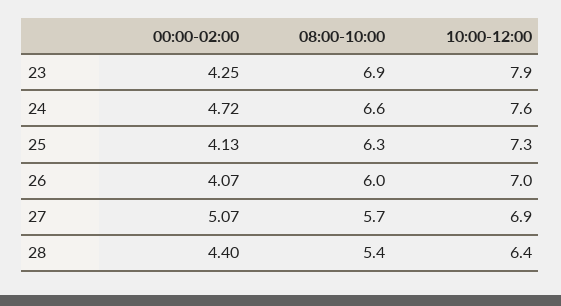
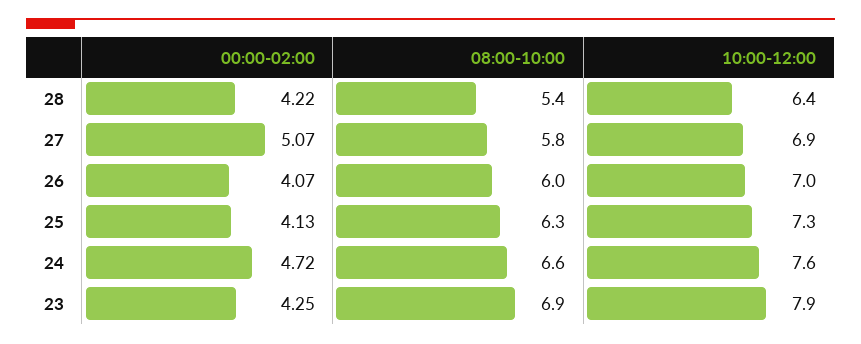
08:00-10:00, 27: 5.7 -> 5.8
00:00-02:00, 28: 4.4 -> 4.22

